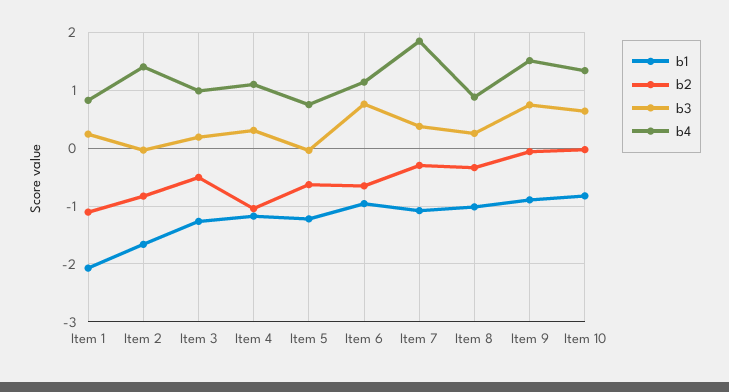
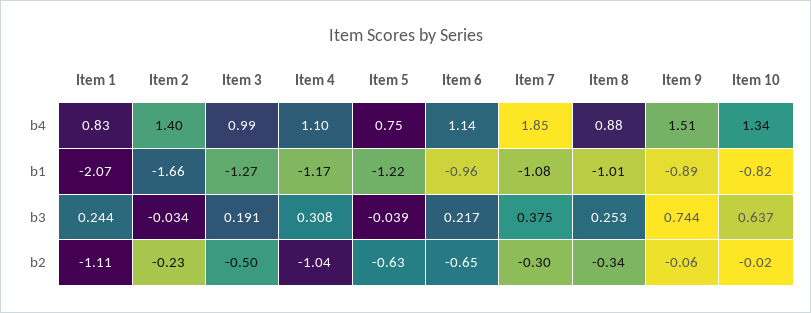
b2, Item 2: -0.8 -> -0.23
b3, Item 6: 0.8 -> 0.217

